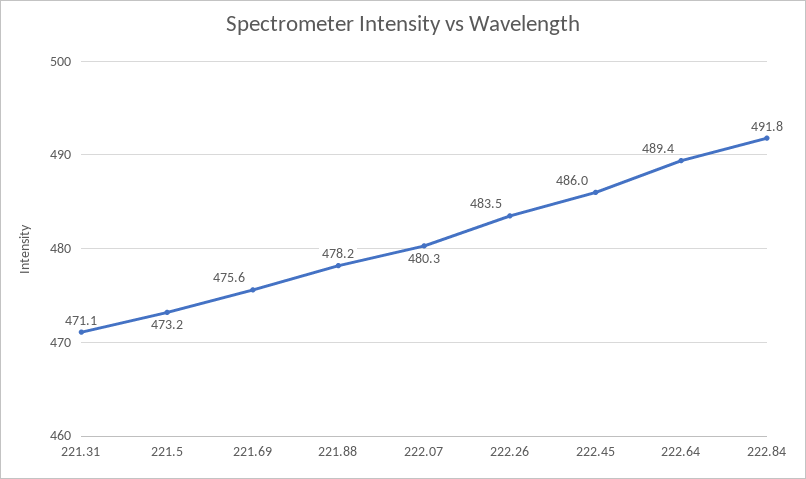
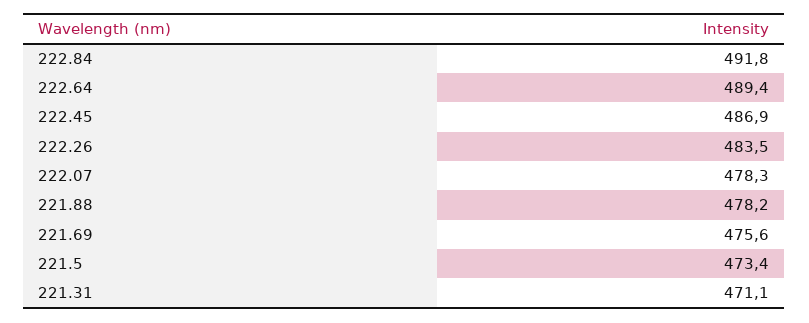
221.5: 473.2 -> 473.4
222.07: 480.3 -> 478.3
222.45: 486 -> 486.9

